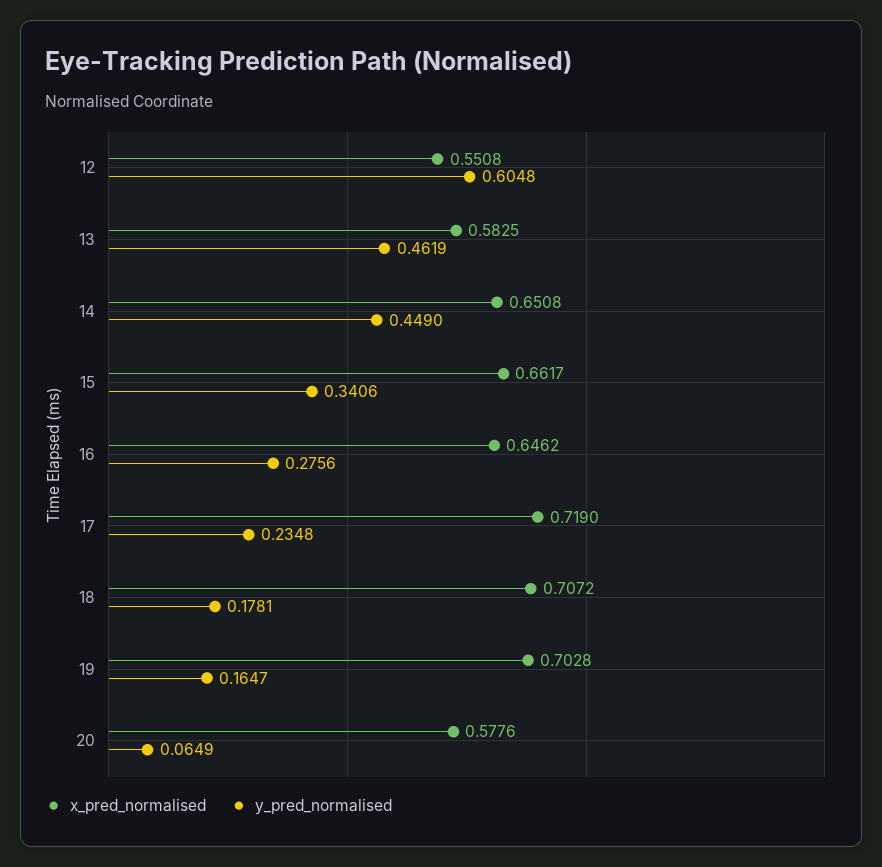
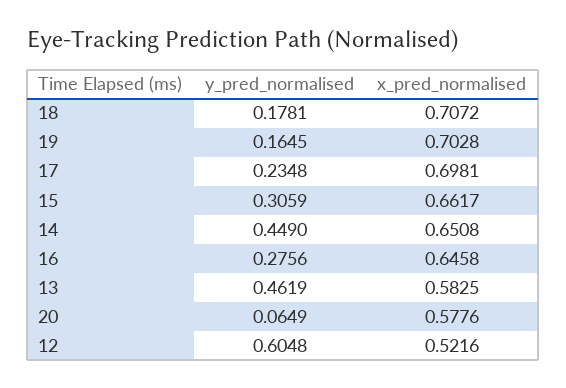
x_pred_normalised, 12: 0.5508 -> 0.5216
y_pred_normalised, 15: 0.3406 -> 0.3059
x_pred_normalised, 16: 0.6462 -> 0.6458
x_pred_normalised, 17: 0.719 -> 0.6981
y_pred_normalised, 19: 0.1647 -> 0.1645

